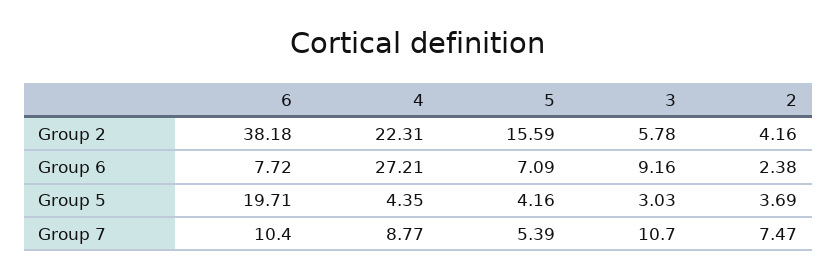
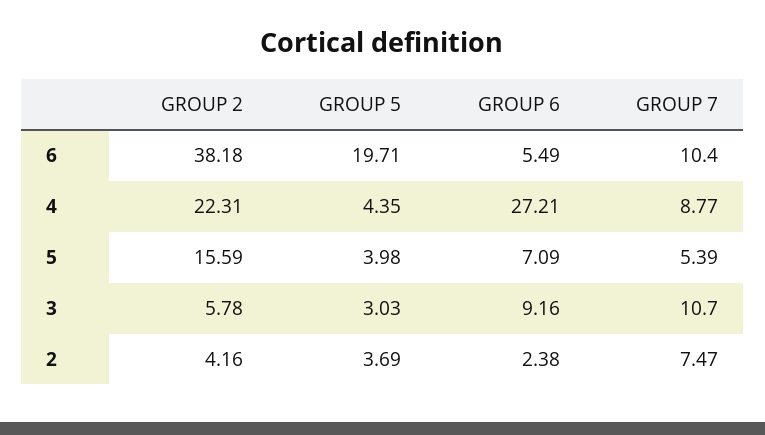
6, Group 6: 7.72 -> 5.49
5, Group 5: 4.16 -> 3.98

